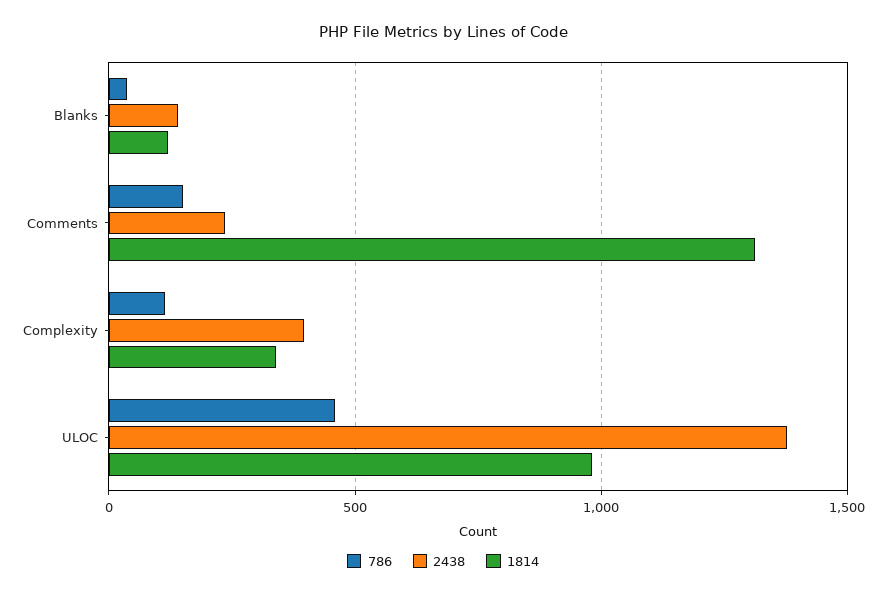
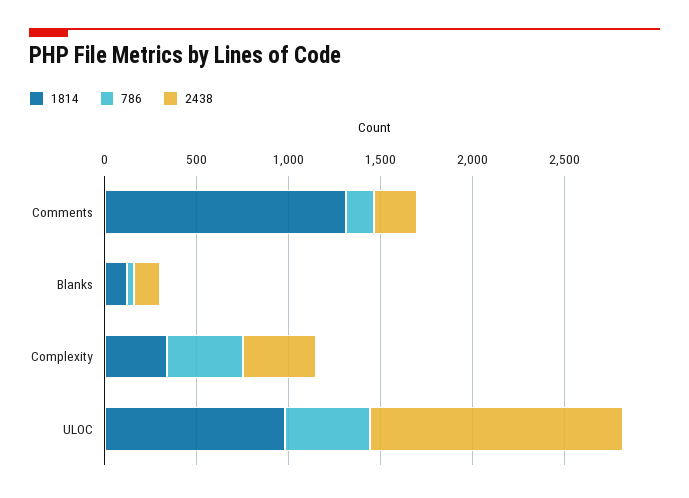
786, Complexity: 100 -> 400

